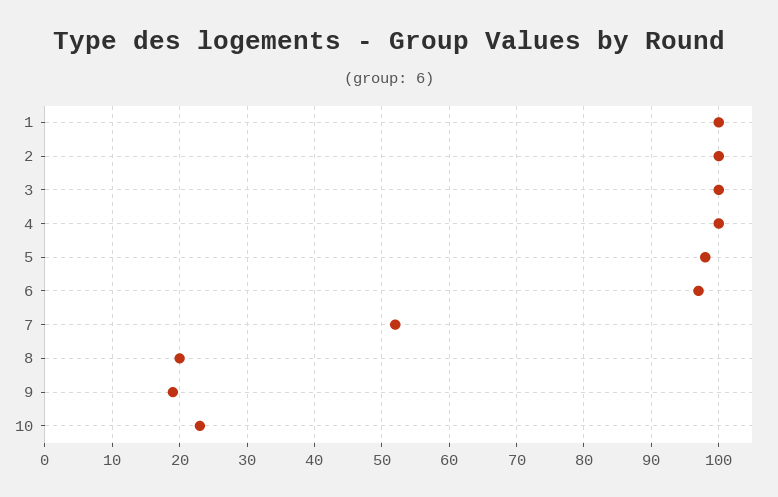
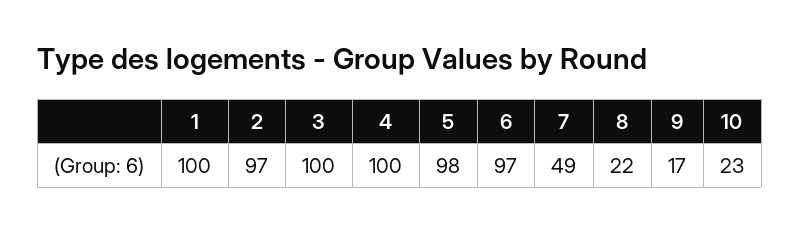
2: 100 -> 97
7: 52 -> 49
8: 20 -> 22
9: 19 -> 17

